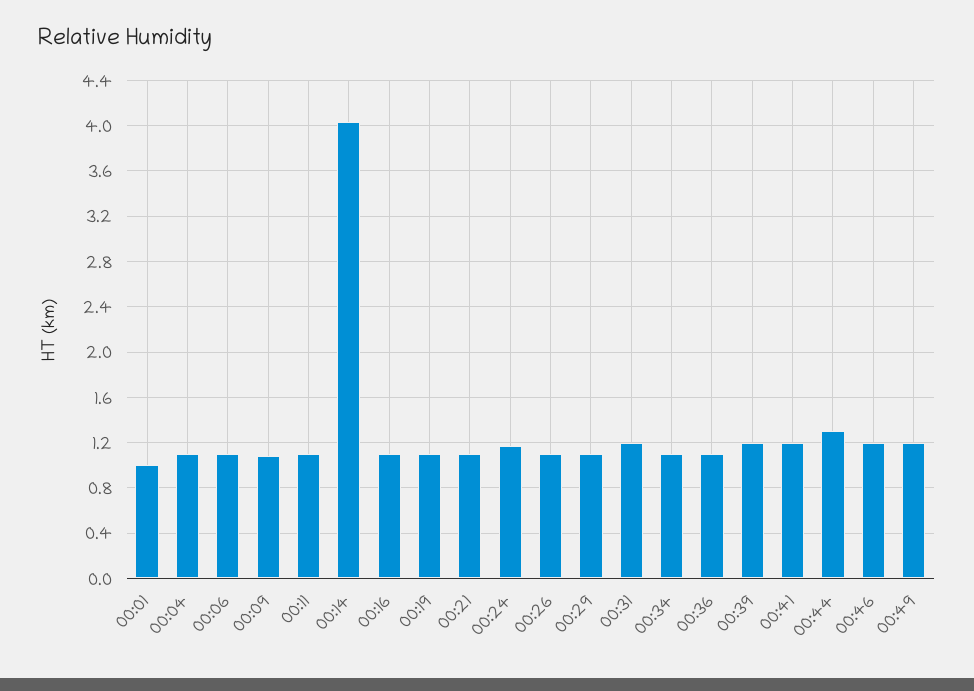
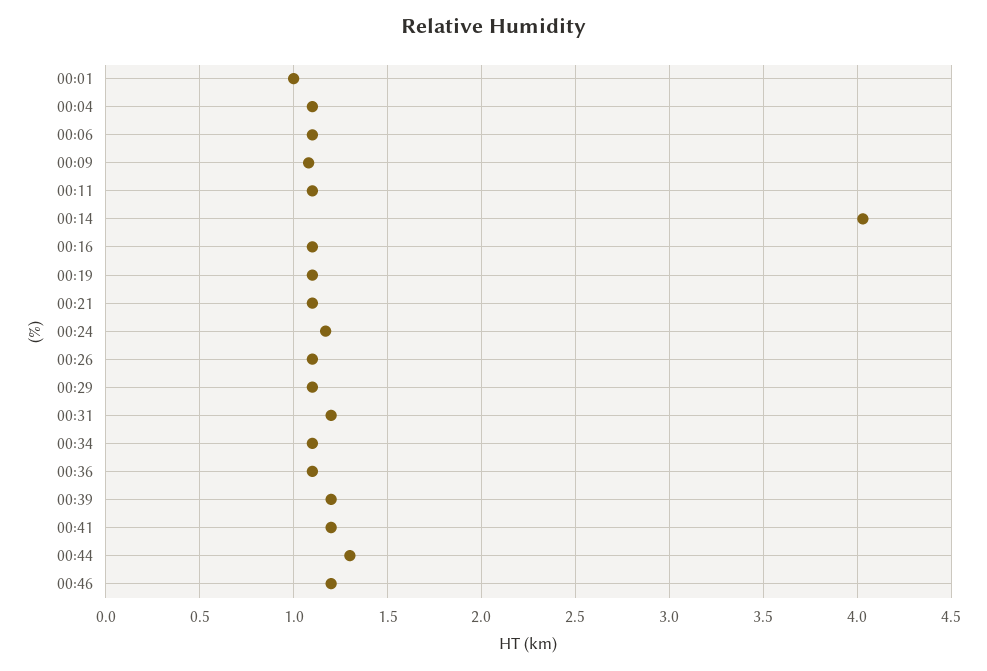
00:49: 1.2 -> none

